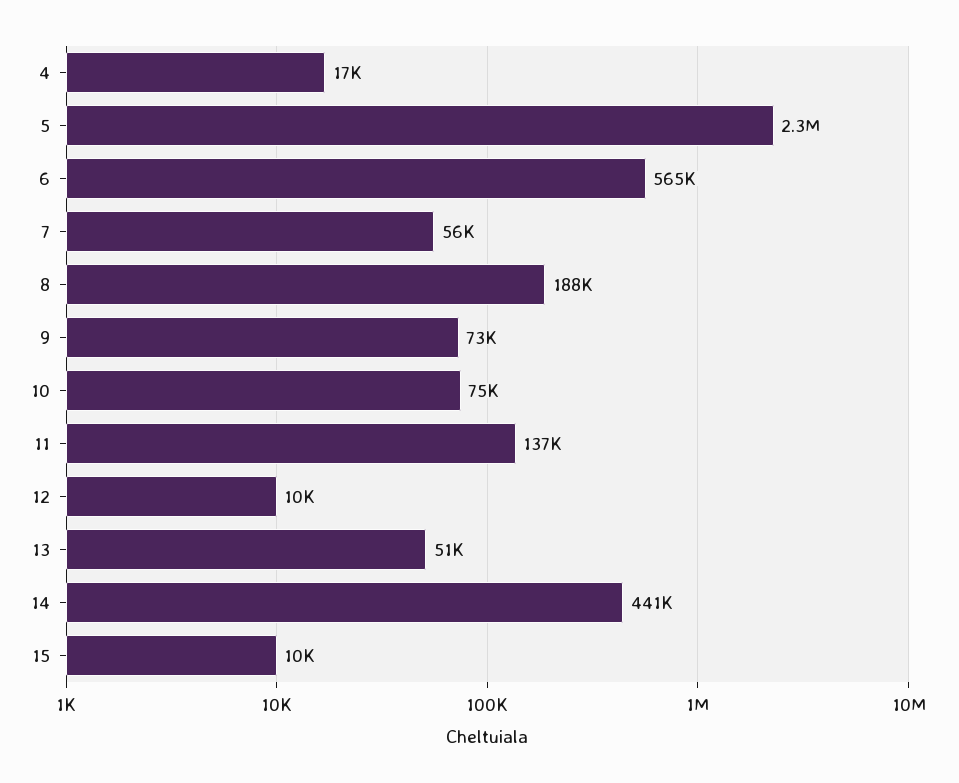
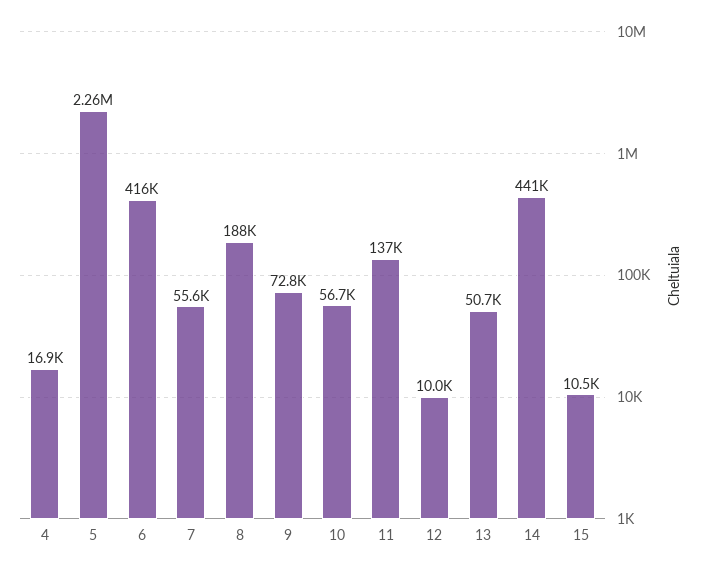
6: 565000 -> 416000
10: 75000 -> 56700

